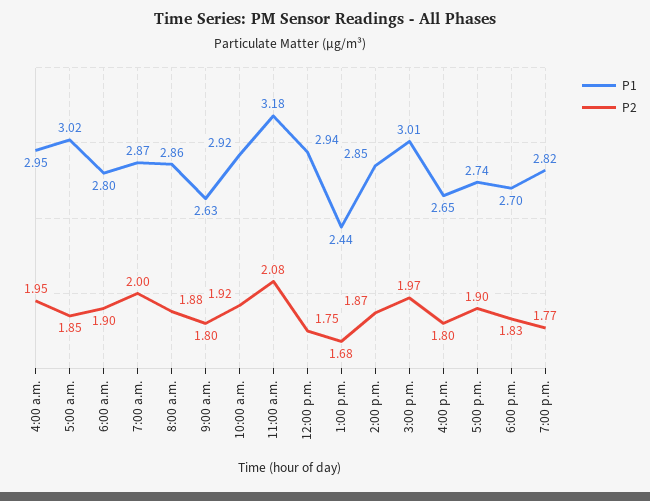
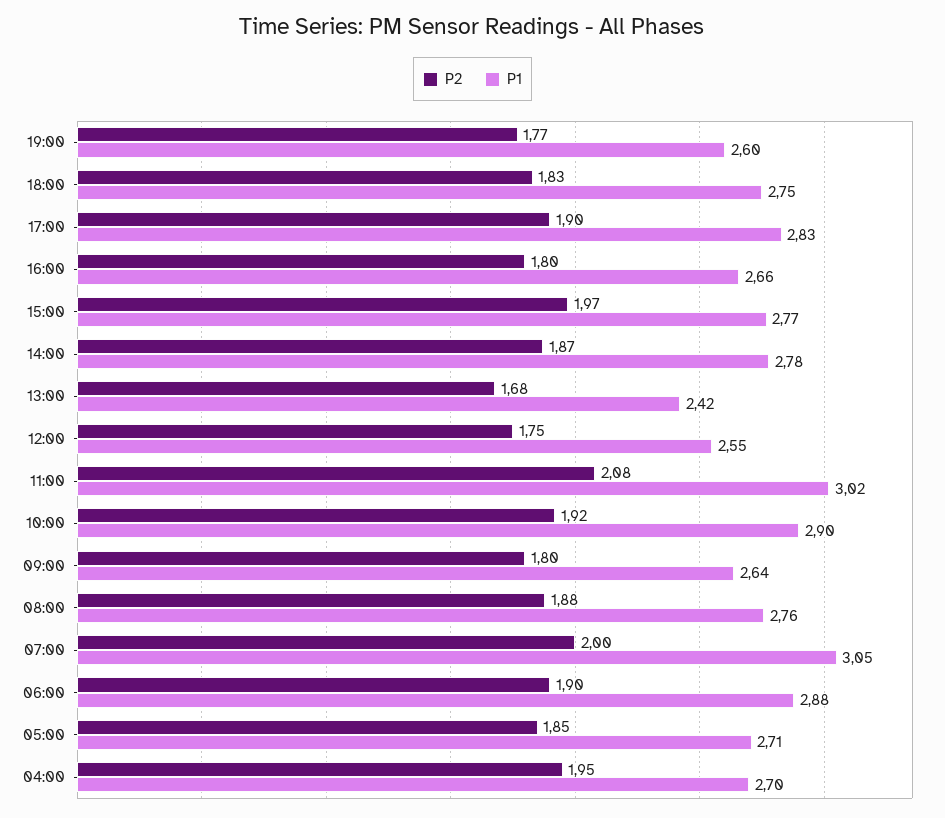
P1, 4:00 a.m.: 2.95 -> 2.7
P1, 5:00 a.m.: 3.02 -> 2.71
P1, 6:00 a.m.: 2.8 -> 2.88
P1, 7:00 a.m.: 2.87 -> 3.05
P1, 8:00 a.m.: 2.86 -> 2.76
P1, 9:00 a.m.: 2.63 -> 2.64
P1, 10:00 a.m.: 2.92 -> 2.9
P1, 11:00 a.m.: 3.18 -> 3.02
P1, 12:00 p.m.: 2.94 -> 2.55
P1, 1:00 p.m.: 2.44 -> 2.42
P1, 2:00 p.m.: 2.85 -> 2.78
P1, 3:00 p.m.: 3.01 -> 2.77
P1, 4:00 p.m.: 2.65 -> 2.66
P1, 5:00 p.m.: 2.74 -> 2.83
P1, 6:00 p.m.: 2.7 -> 2.75
P1, 7:00 p.m.: 2.82 -> 2.6

